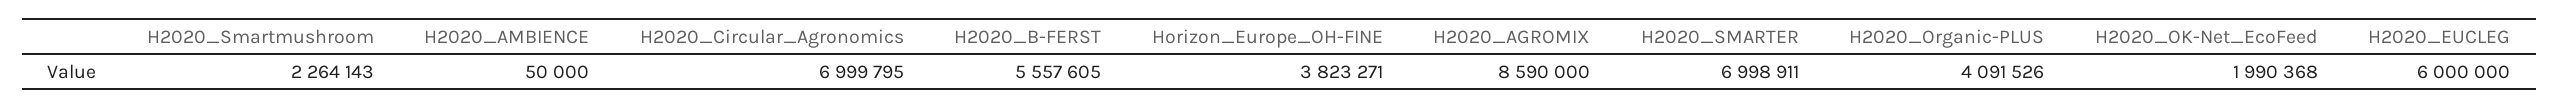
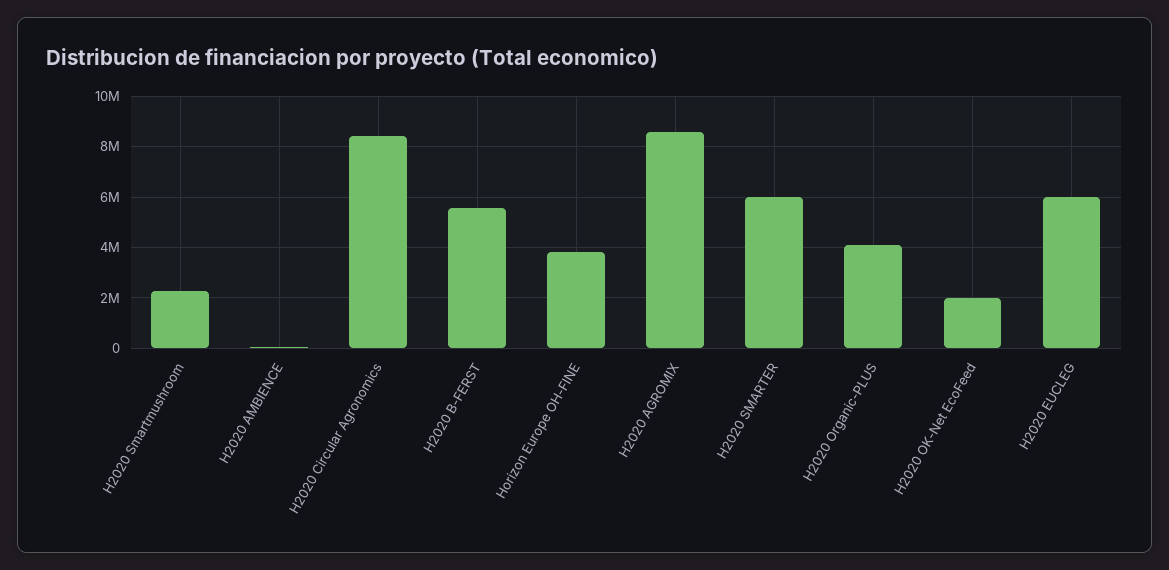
H2020_Circular_Agronomics: 6999795 -> 8500000
H2020_SMARTER: 6998911 -> 6000000

